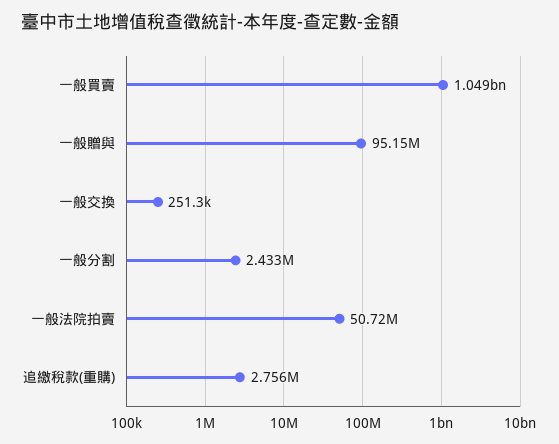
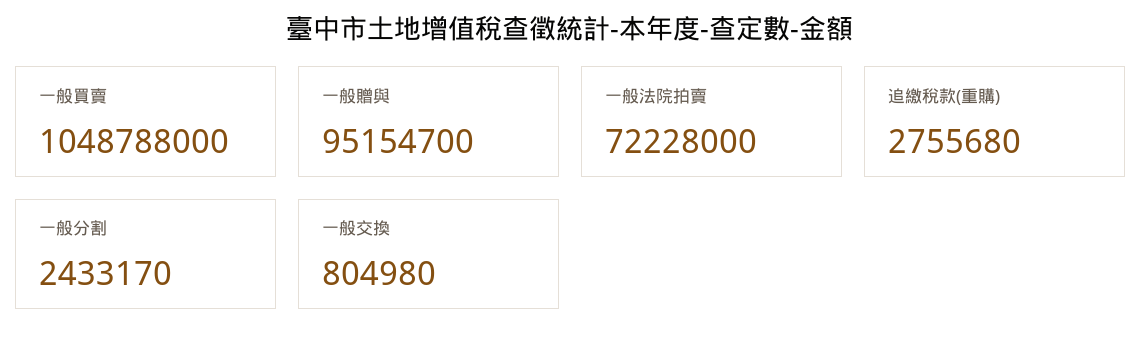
一般交換: 251300 -> 804980
一般法院拍賣: 50720000 -> 72228000

